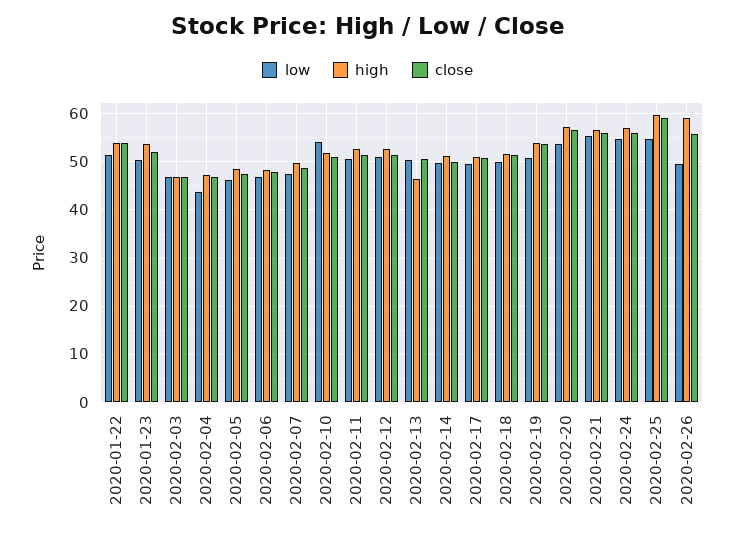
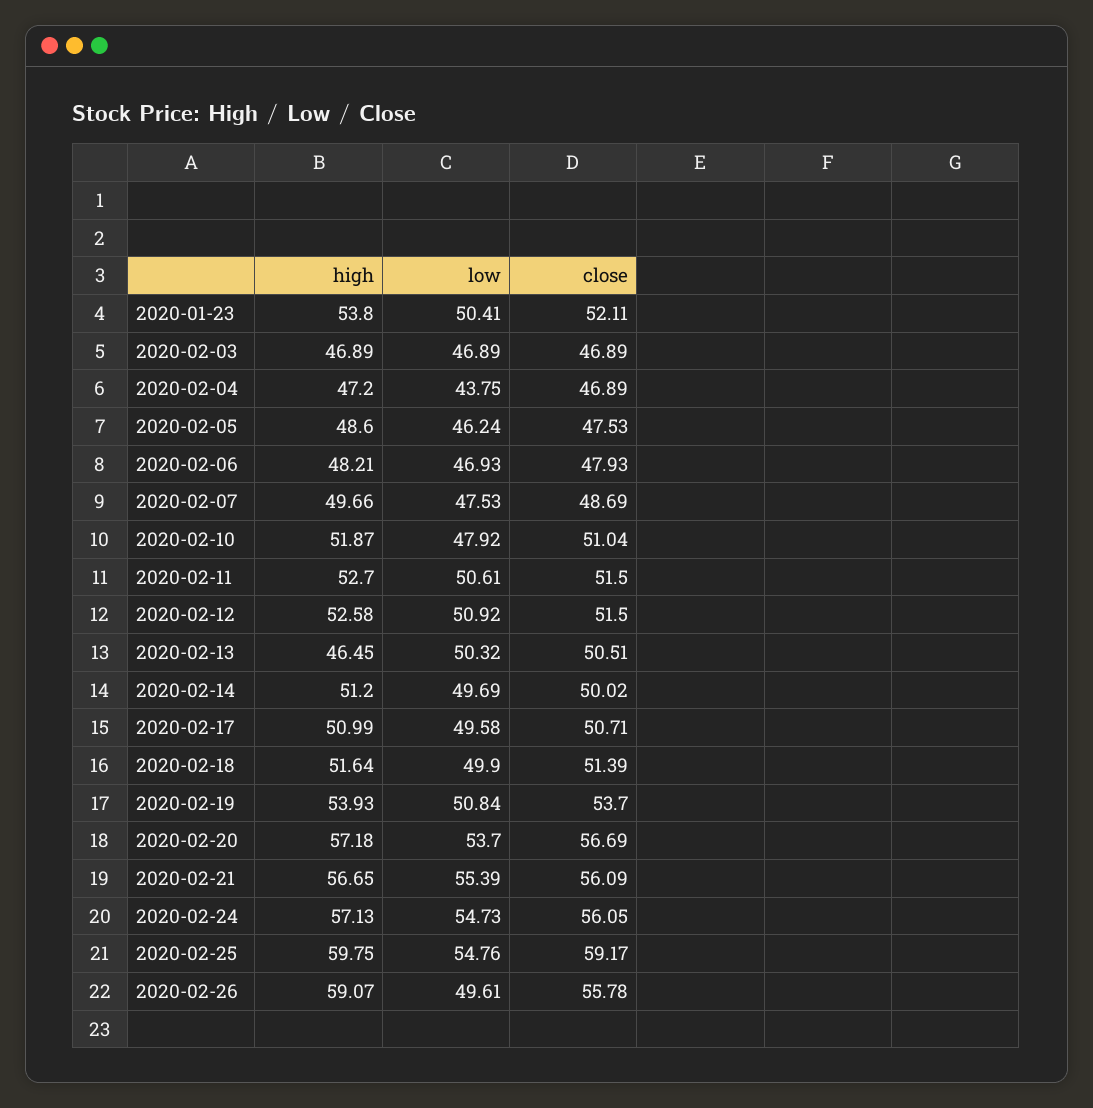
low, 2020-01-22: 52 -> none
high, 2020-01-22: 54 -> none
close, 2020-01-22: 54 -> none
low, 2020-02-10: 54 -> 47.92

